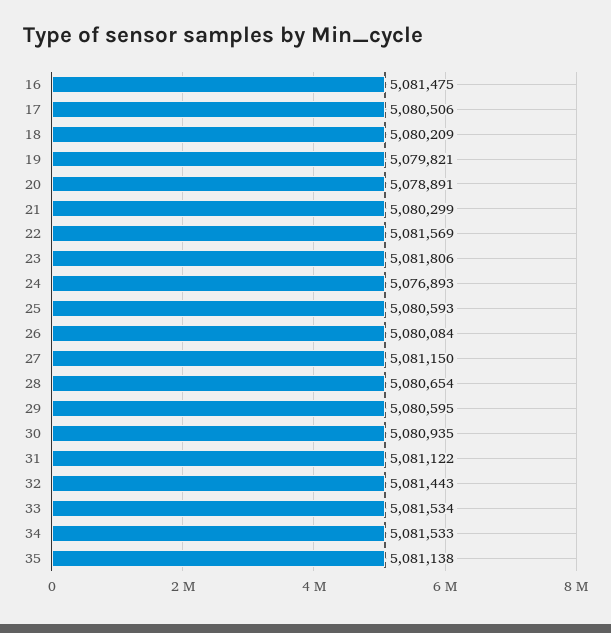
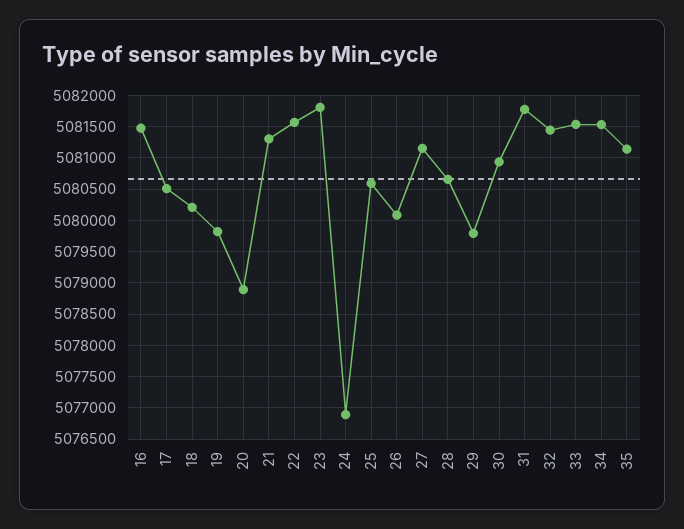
21: 5080299 -> 5081300
29: 5080595 -> 5079800
31: 5081122 -> 5081800

